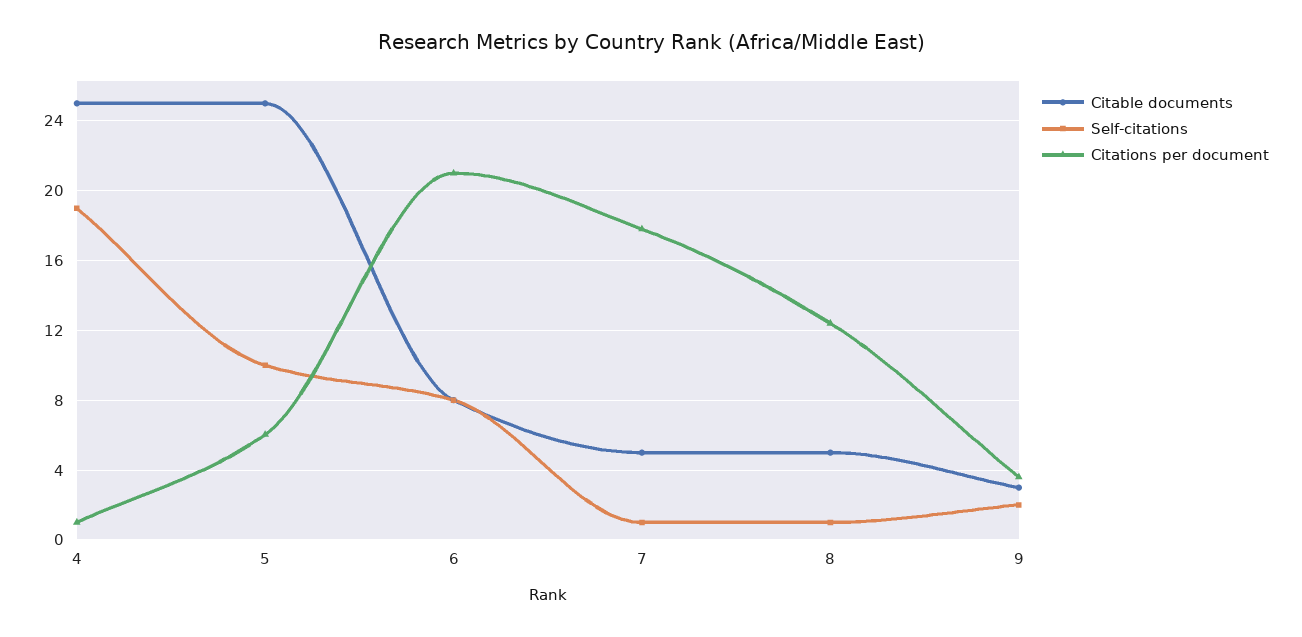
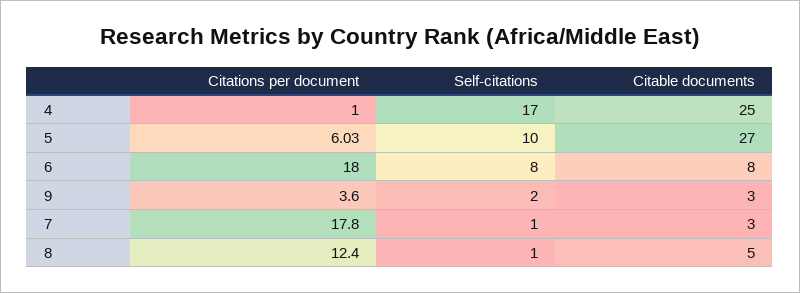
Self-citations, 4: 19 -> 17
Citable documents, 5: 25 -> 27
Citations per document, 6: 21 -> 18
Citable documents, 7: 5 -> 3

